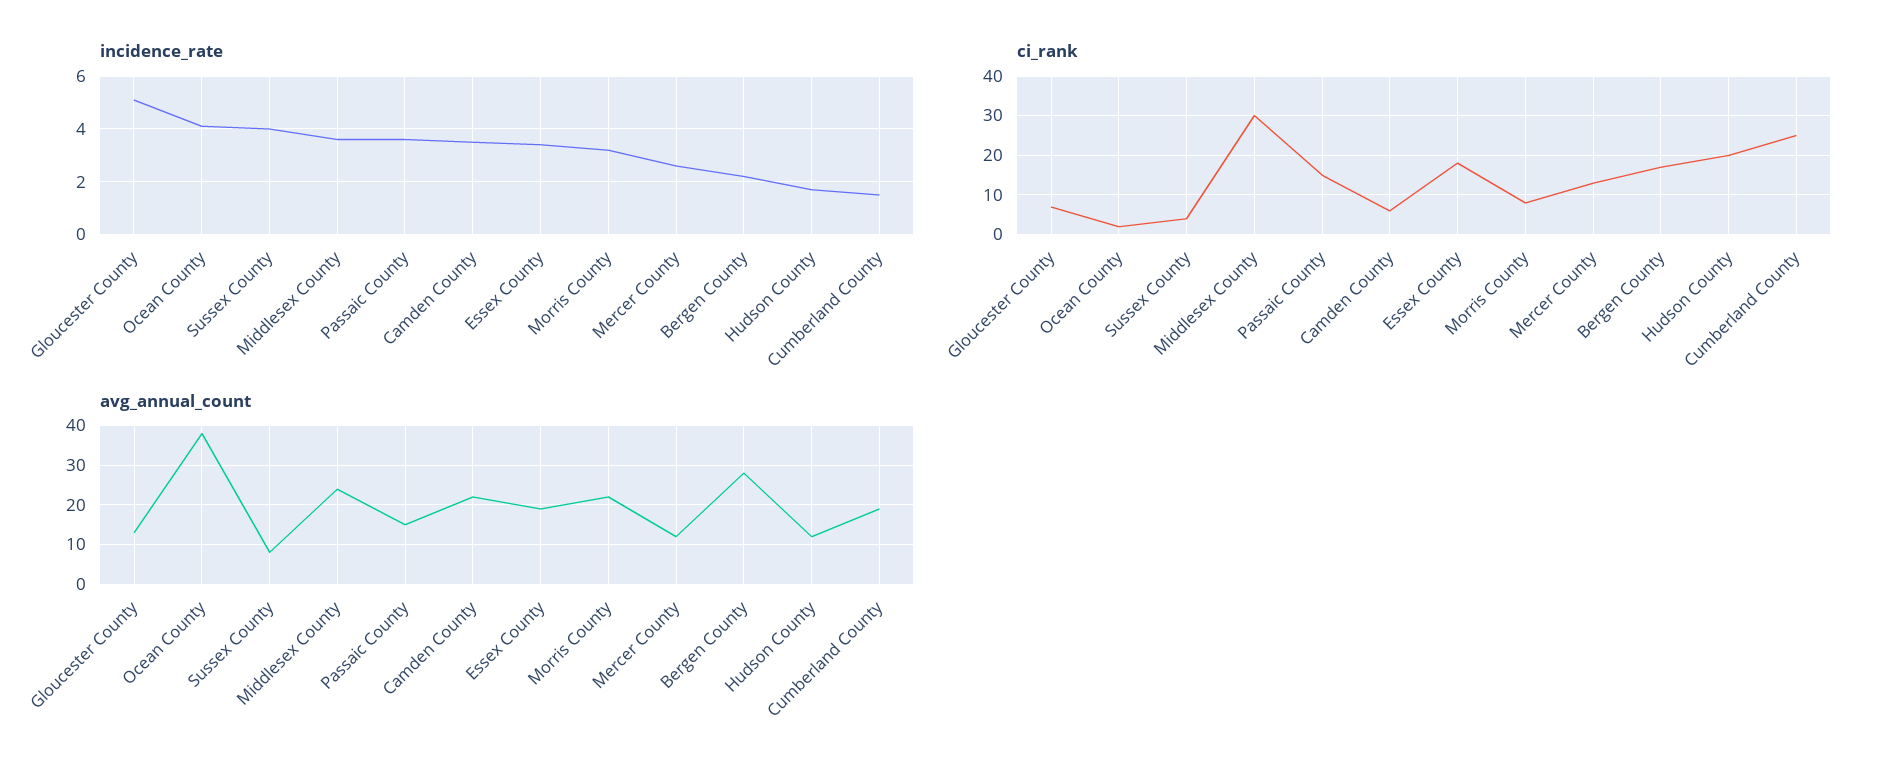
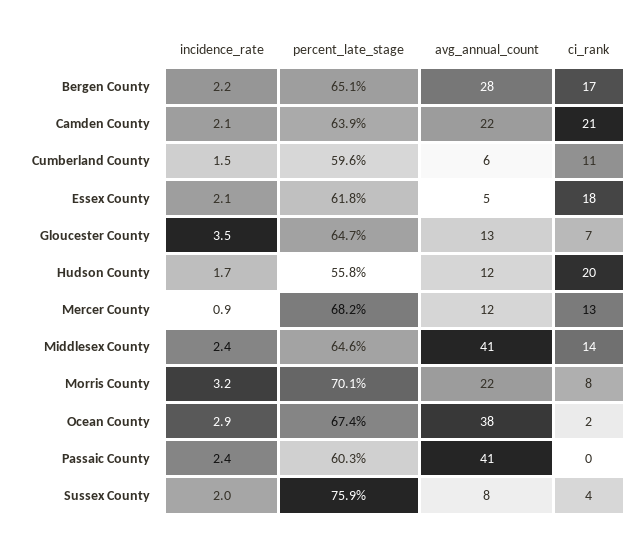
incidence_rate, Gloucester County: 5 -> 3.5
incidence_rate, Ocean County: 4 -> 2.9
incidence_rate, Sussex County: 4 -> 2
incidence_rate, Middlesex County: 3.5 -> 2.4
incidence_rate, Passaic County: 3.5 -> 2.4
incidence_rate, Camden County: 3.5 -> 2.1
incidence_rate, Essex County: 3.5 -> 2.1
incidence_rate, Mercer County: 2.5 -> 0.9
ci_rank, Middlesex County: 30 -> 14
ci_rank, Passaic County: 15 -> 0
ci_rank, Camden County: 5 -> 21
ci_rank, Cumberland County: 25 -> 11
avg_annual_count, Middlesex County: 25 -> 41
avg_annual_count, Passaic County: 15 -> 41
avg_annual_count, Essex County: 20 -> 5
avg_annual_count, Cumberland County: 20 -> 6
percent_late_stage, Bergen County: none -> 65.1
percent_late_stage, Camden County: none -> 63.9
percent_late_stage, Cumberland County: none -> 59.6
percent_late_stage, Essex County: none -> 61.8
percent_late_stage, Gloucester County: none -> 64.7
percent_late_stage, Hudson County: none -> 55.8
percent_late_stage, Mercer County: none -> 68.2
percent_late_stage, Middlesex County: none -> 64.6
percent_late_stage, Morris County: none -> 70.1
percent_late_stage, Ocean County: none -> 67.4
percent_late_stage, Passaic County: none -> 60.3
percent_late_stage, Sussex County: none -> 75.9

